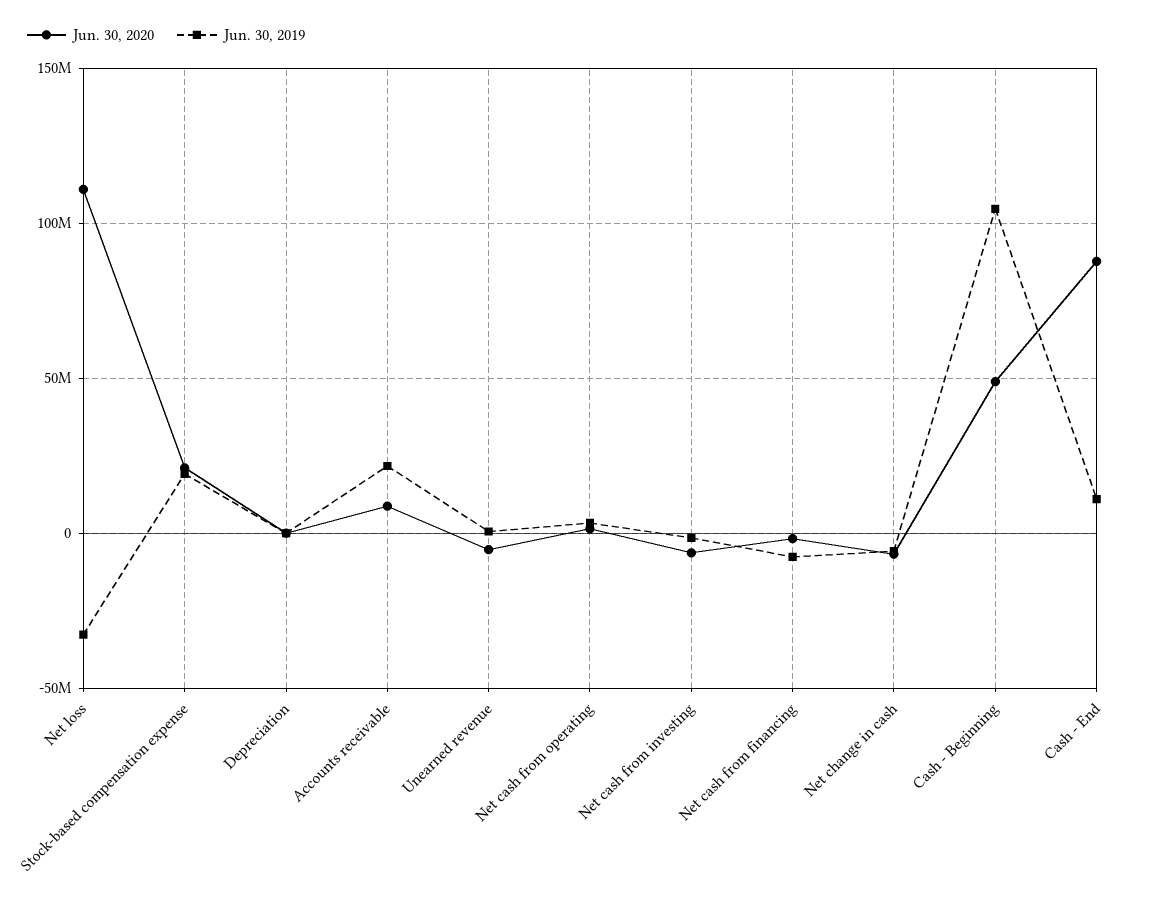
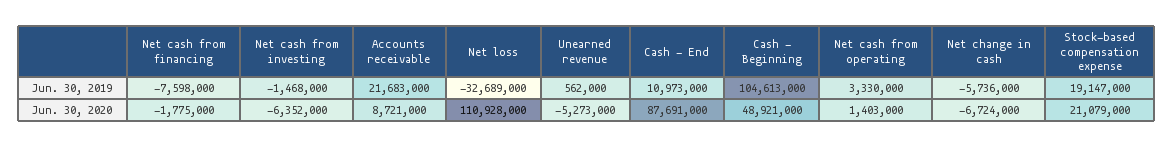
Jun. 30, 2020, Depreciation: 0 -> none
Jun. 30, 2019, Depreciation: 0 -> none

